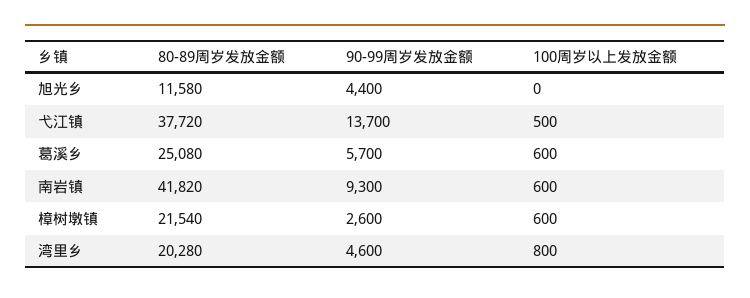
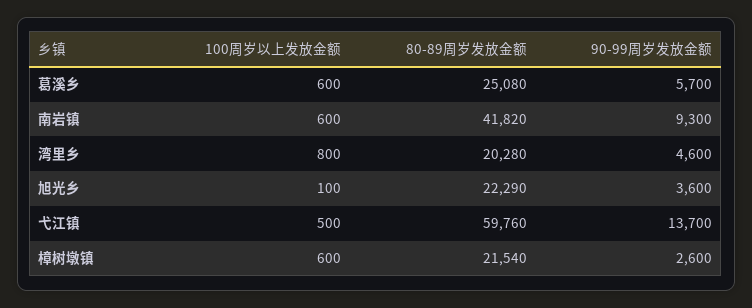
80-89周岁发放金额, 旭光乡: 11580 -> 22290
90-99周岁发放金额, 旭光乡: 4400 -> 3600
100周岁以上发放金额, 旭光乡: 0 -> 100
80-89周岁发放金额, 弋江镇: 37720 -> 59760

